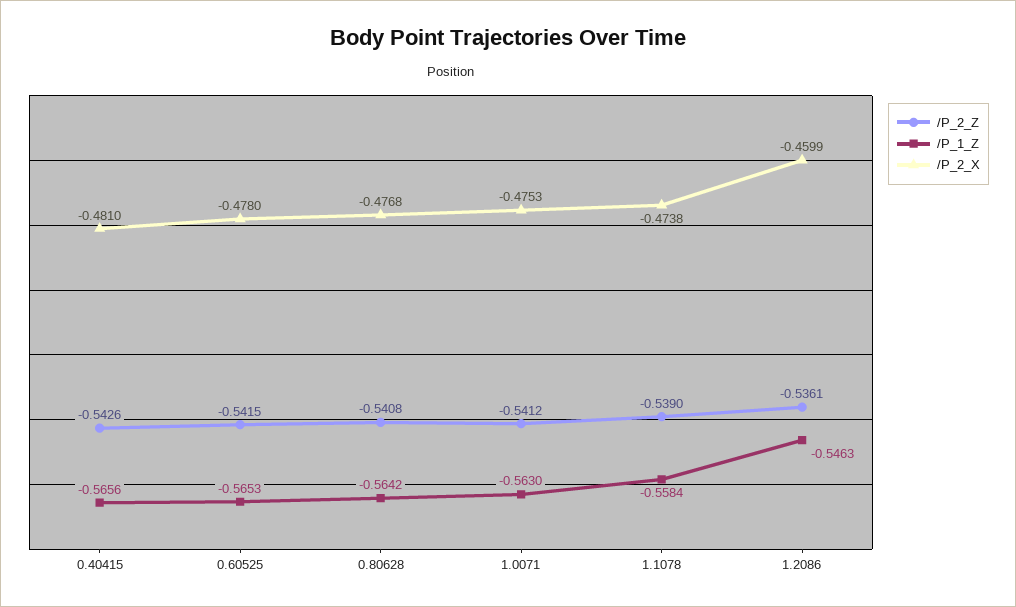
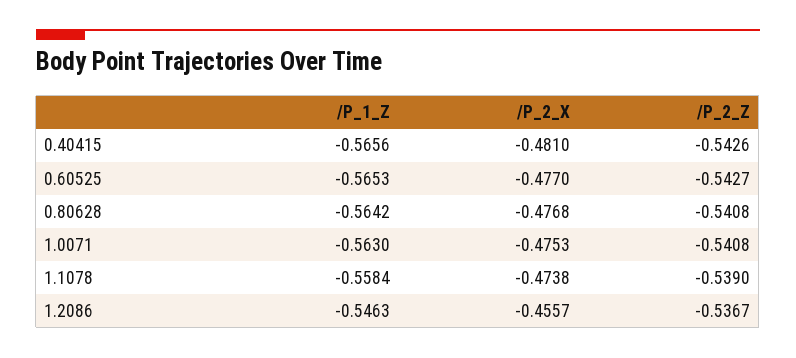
/P_2_Z, 0.60525: -0.5415 -> -0.5427
/P_2_X, 0.60525: -0.478 -> -0.477
/P_2_Z, 1.0071: -0.5412 -> -0.5408
/P_2_Z, 1.2086: -0.5361 -> -0.5367
/P_2_X, 1.2086: -0.4599 -> -0.4557

